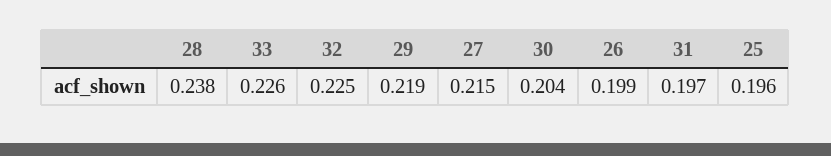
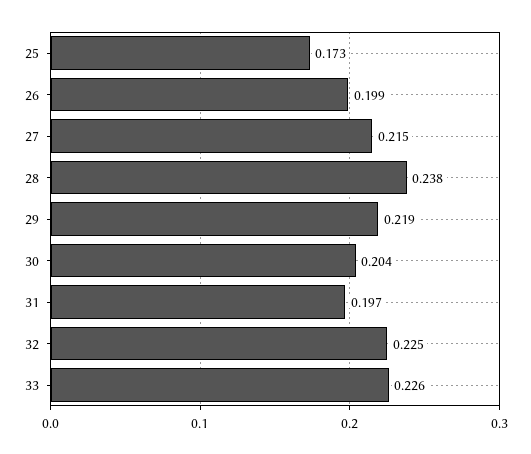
25: 0.196 -> 0.173

